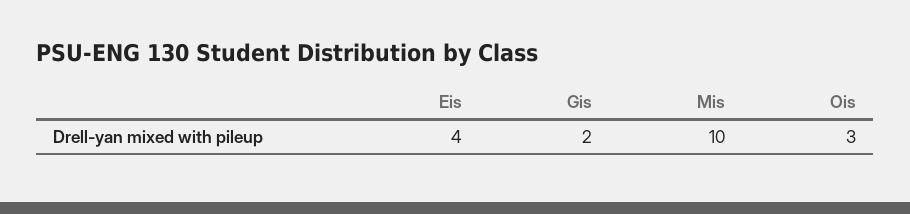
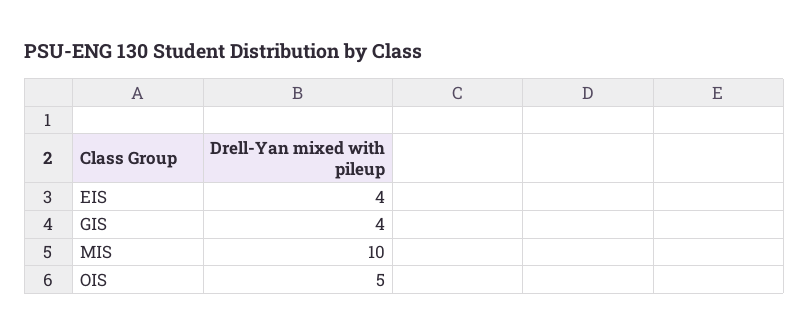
Gis: 2 -> 4
Ois: 3 -> 5

